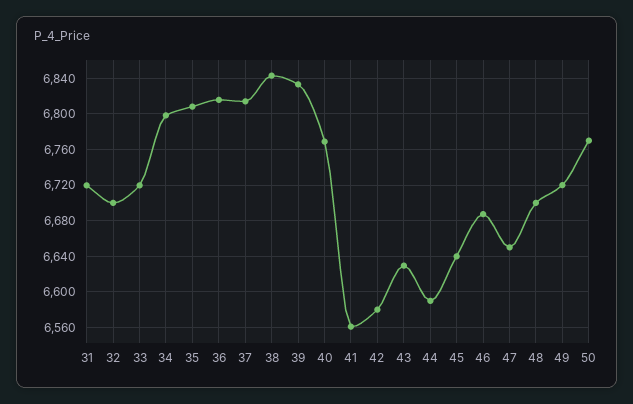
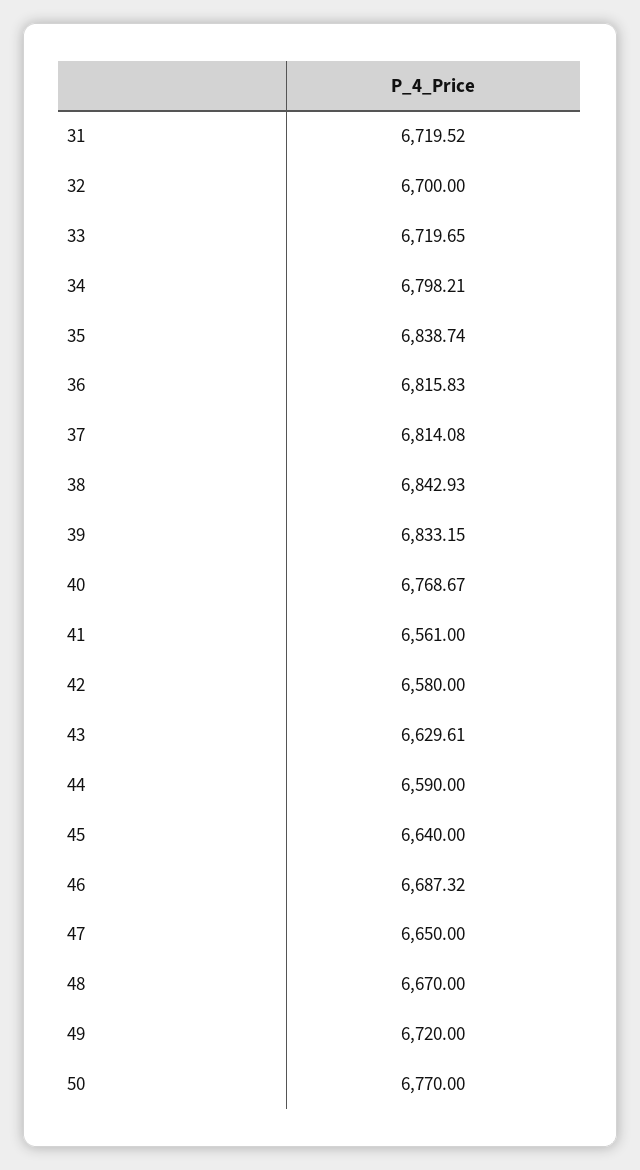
35: 6810 -> 6838.74
48: 6700 -> 6670

